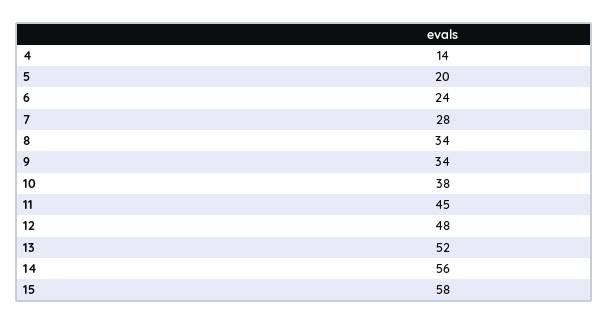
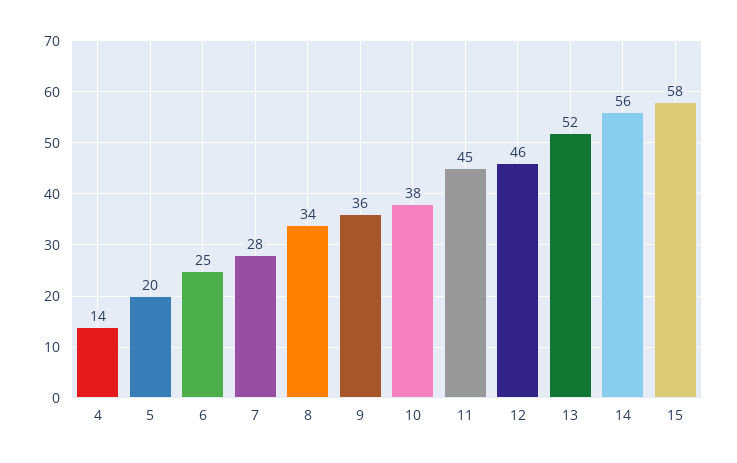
6: 24 -> 25
9: 34 -> 36
12: 48 -> 46

